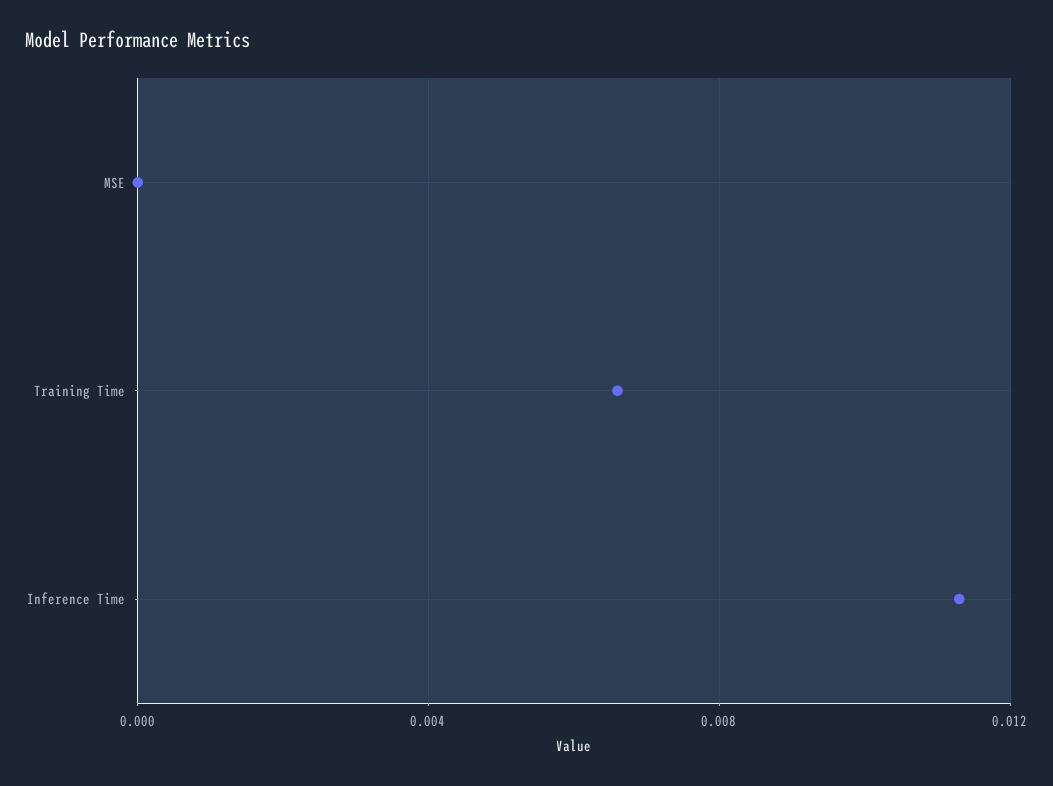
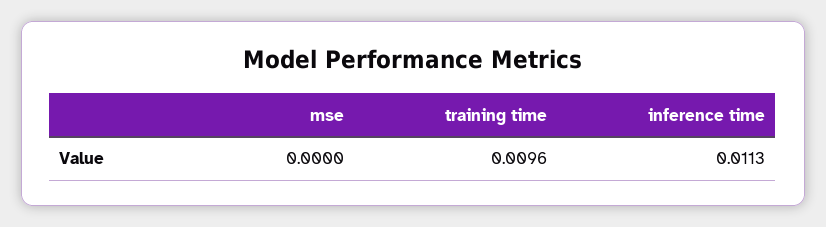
Training Time: 0.0065 -> 0.0096

